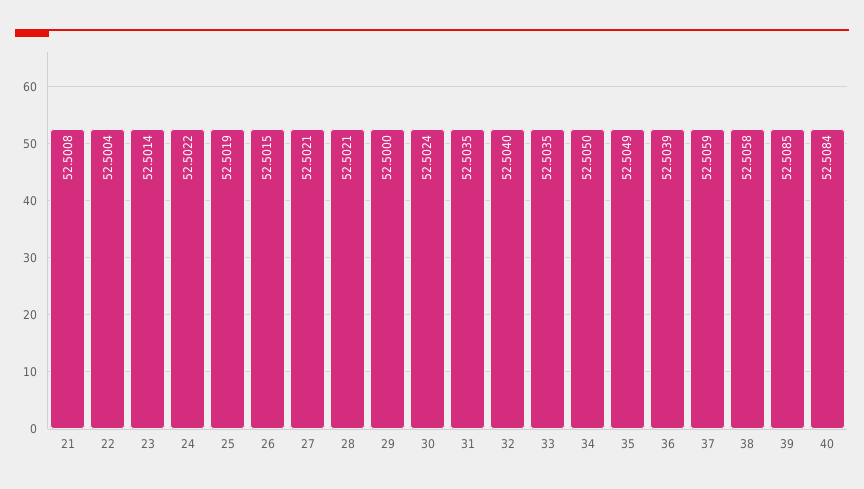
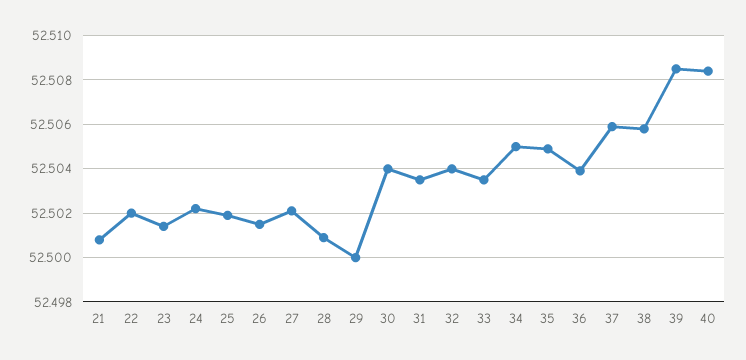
22: 52.5004 -> 52.502
28: 52.5021 -> 52.501
30: 52.5024 -> 52.504

